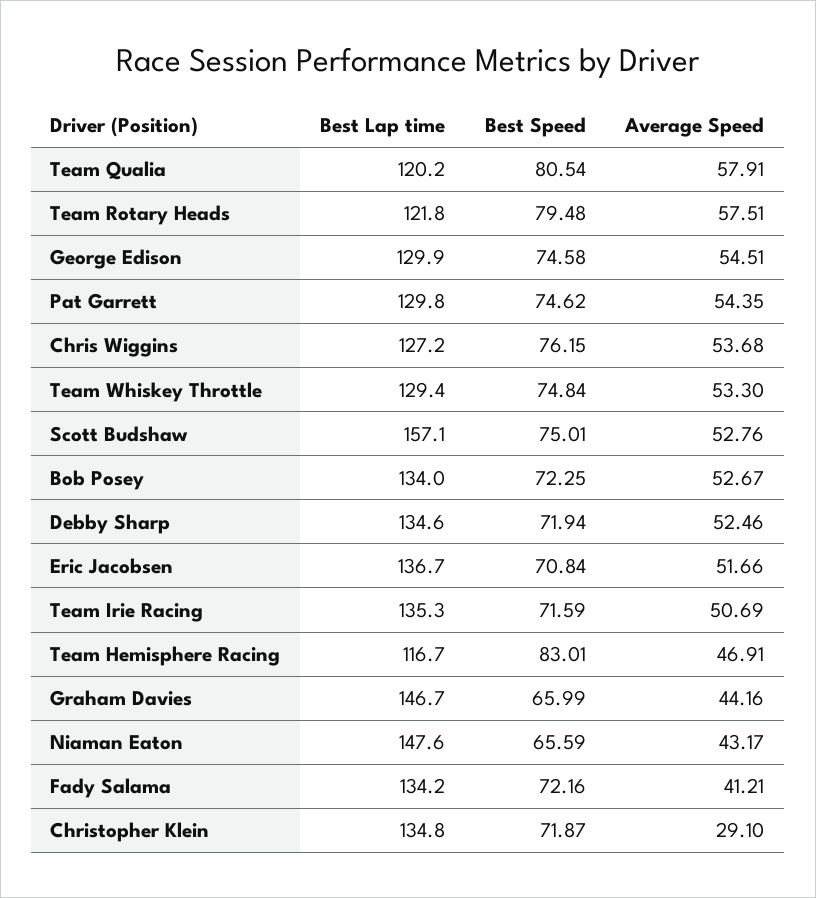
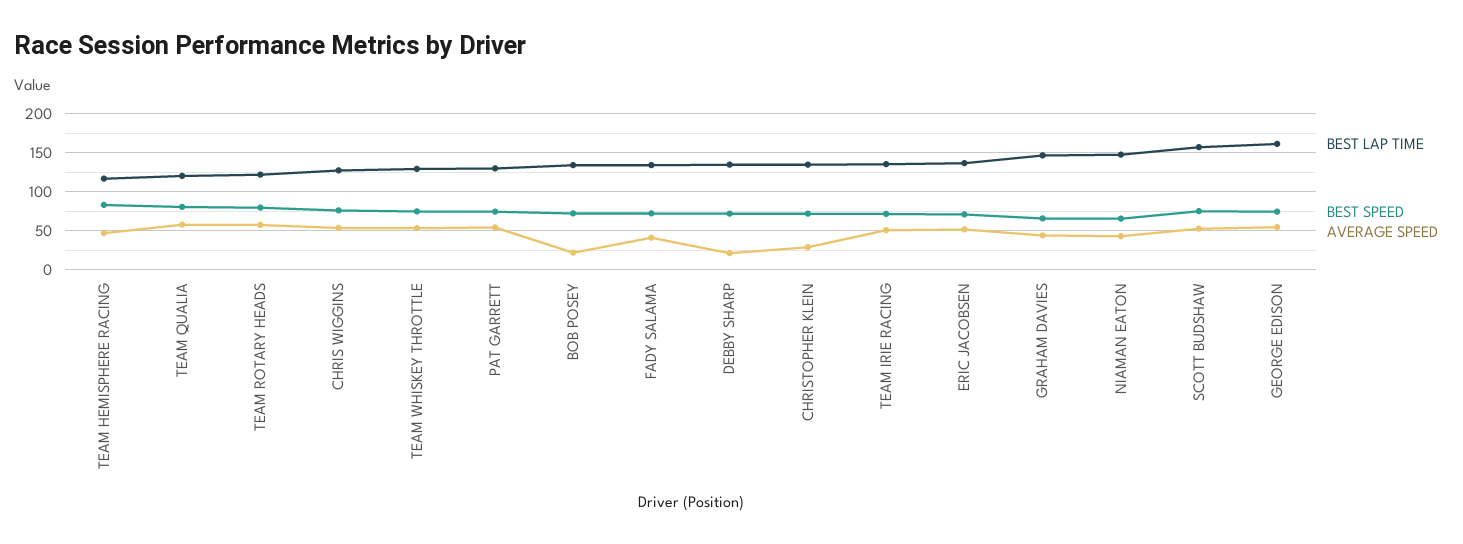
Best Lap time, George Edison: 129.9 -> 160
Average Speed, Bob Posey: 52.67 -> 20
Average Speed, Debby Sharp: 52.46 -> 20

